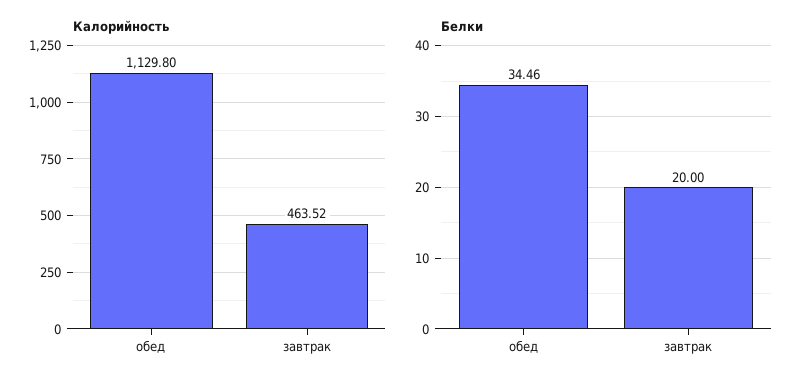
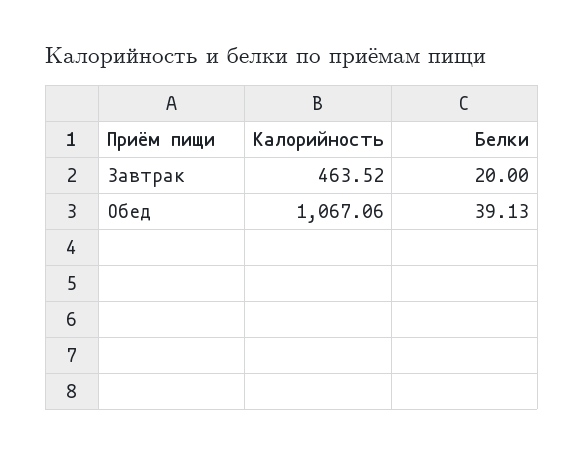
Калорийность, обед: 1129.8 -> 1067.06
Белки, обед: 34.46 -> 39.13

